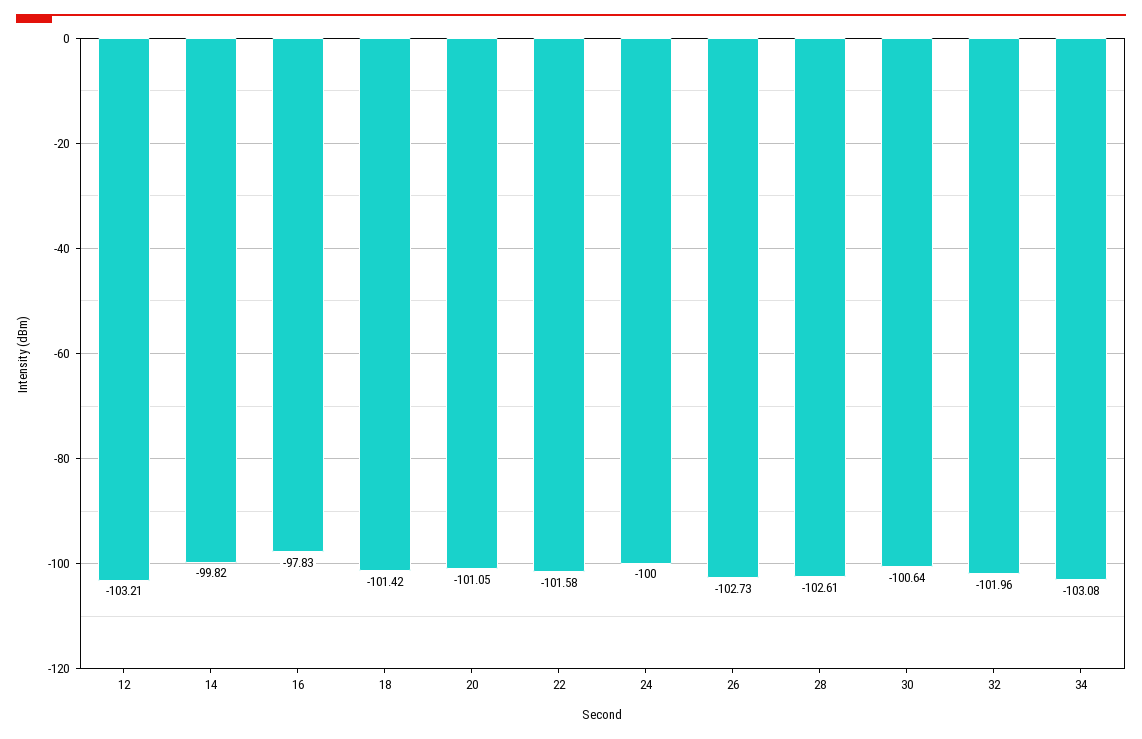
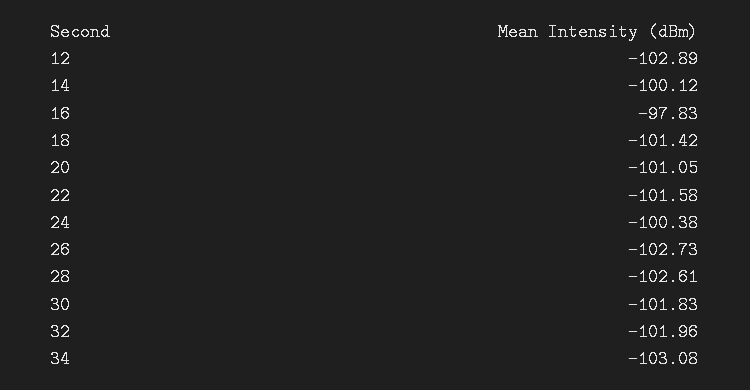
12: -103.21 -> -102.89
14: -99.82 -> -100.12
24: -100 -> -100.38
30: -100.64 -> -101.83

